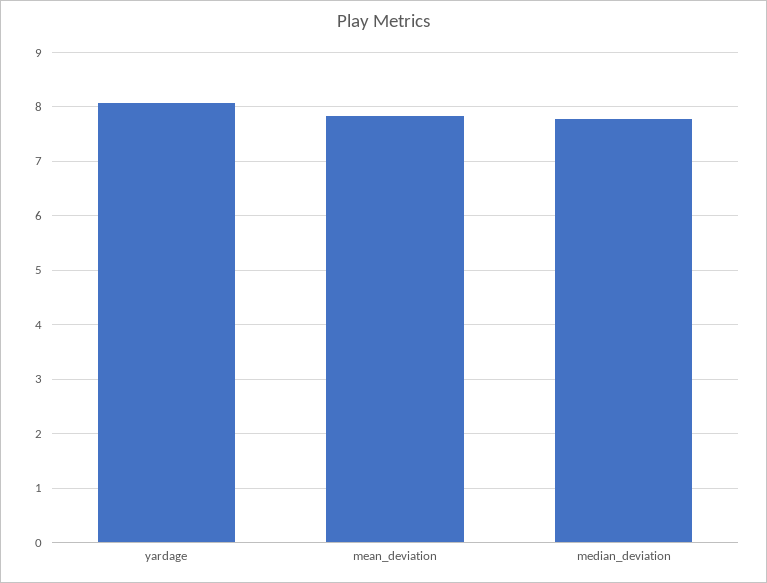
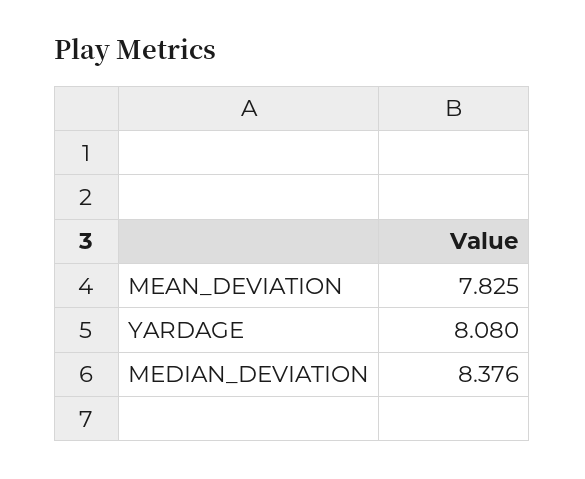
median_deviation: 7.8 -> 8.376

